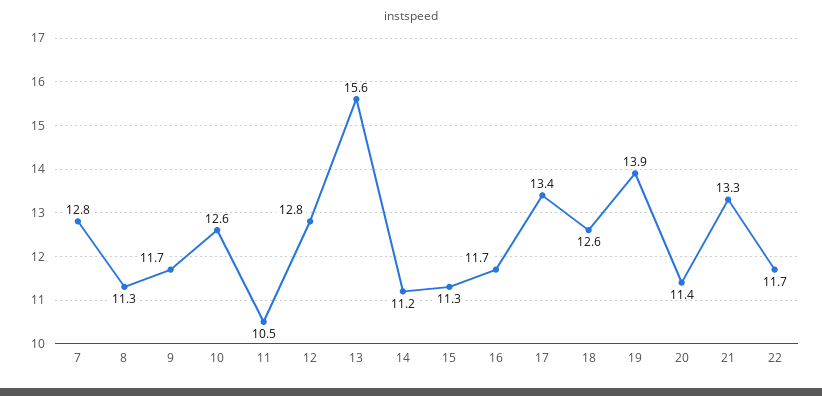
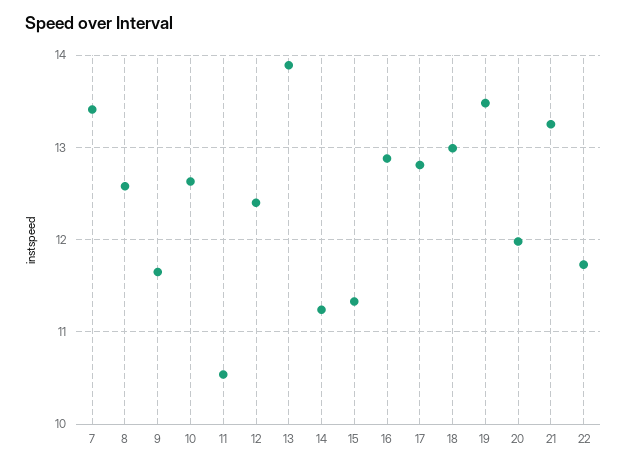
7: 12.8 -> 13.4
8: 11.3 -> 12.6
12: 12.8 -> 12.4
13: 15.6 -> 13.9
16: 11.7 -> 12.9
17: 13.4 -> 12.8
18: 12.6 -> 13
19: 13.9 -> 13.5
20: 11.4 -> 12

